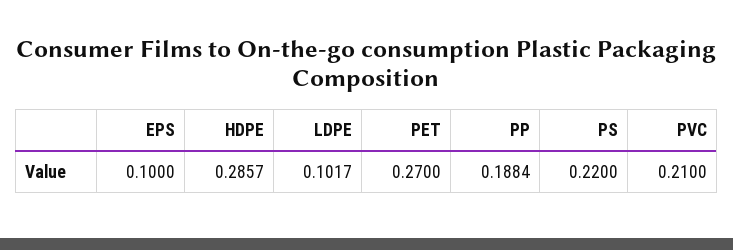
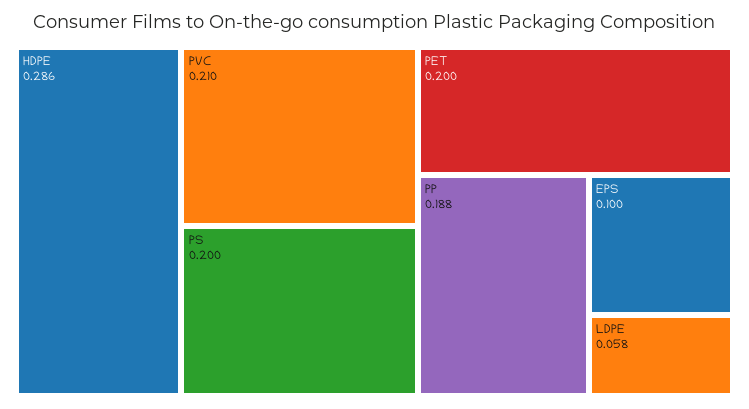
LDPE: 0.1017 -> 0.058
PET: 0.27 -> 0.2
PS: 0.22 -> 0.2

